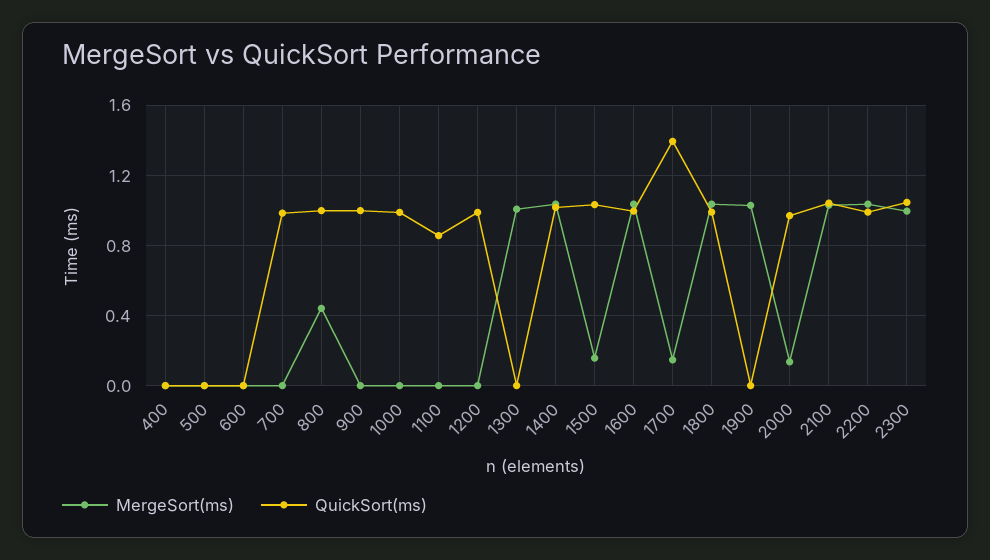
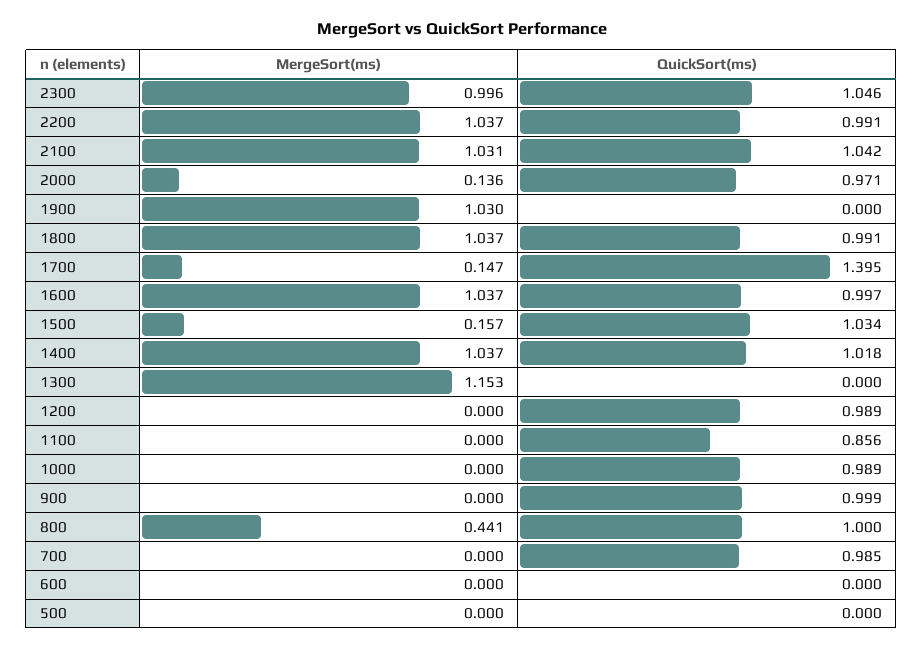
MergeSort(ms), 400: 0 -> none
QuickSort(ms), 400: 0 -> none
MergeSort(ms), 1300: 1 -> 1.153

